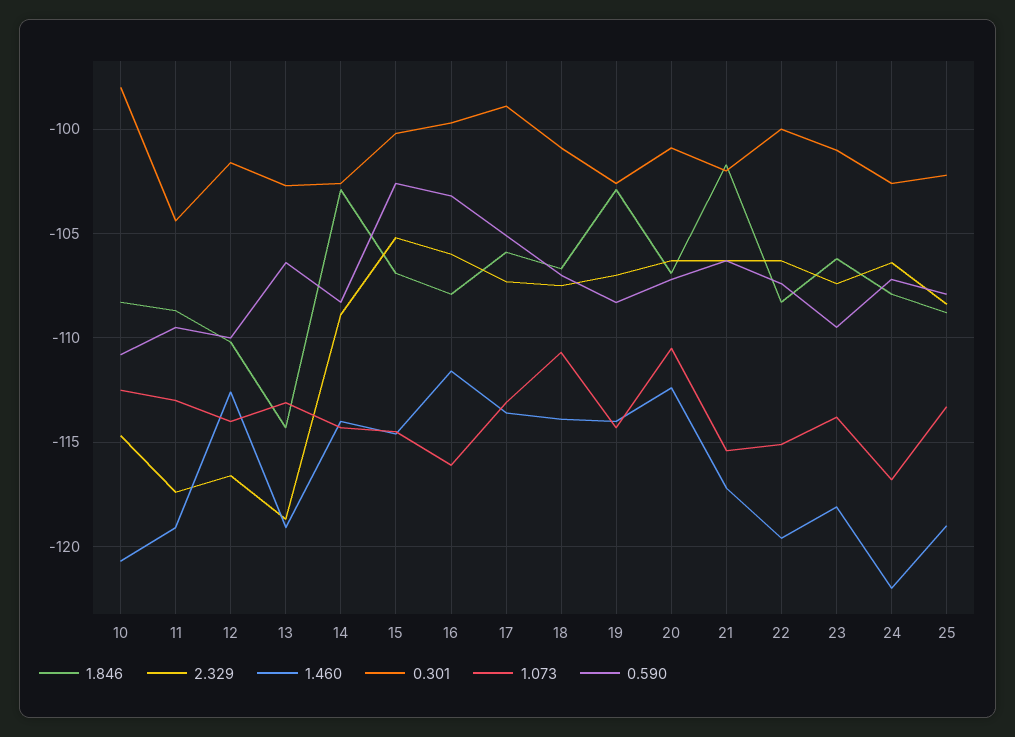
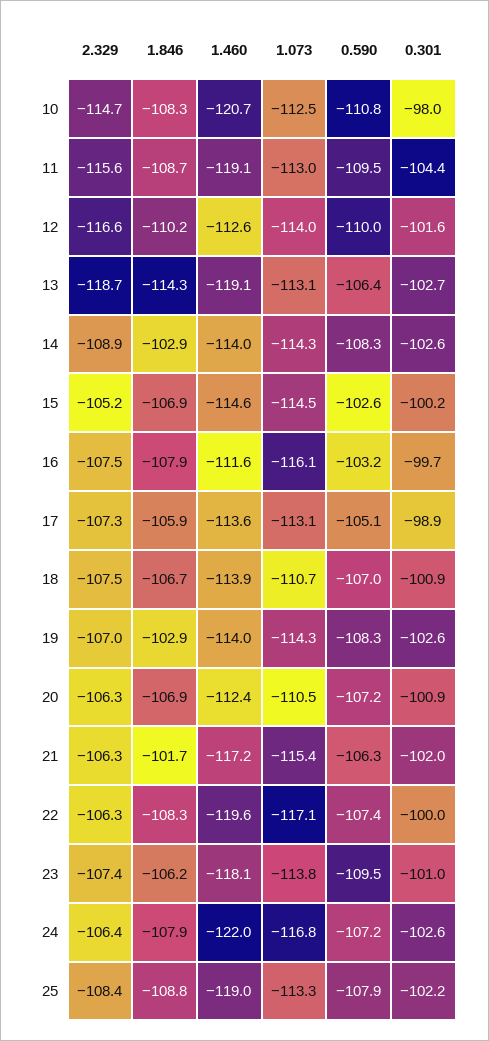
2.329, 11: -117.5 -> -115.6
2.329, 16: -106 -> -107.5
1.073, 22: -115 -> -117.1

